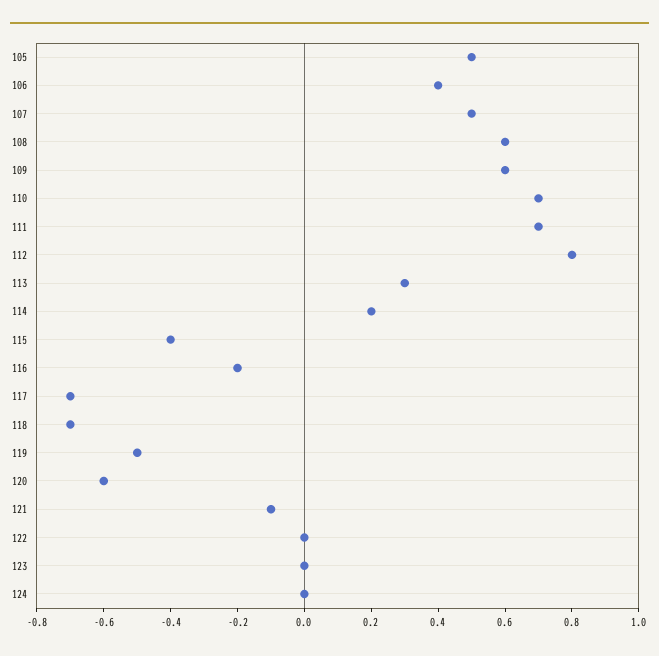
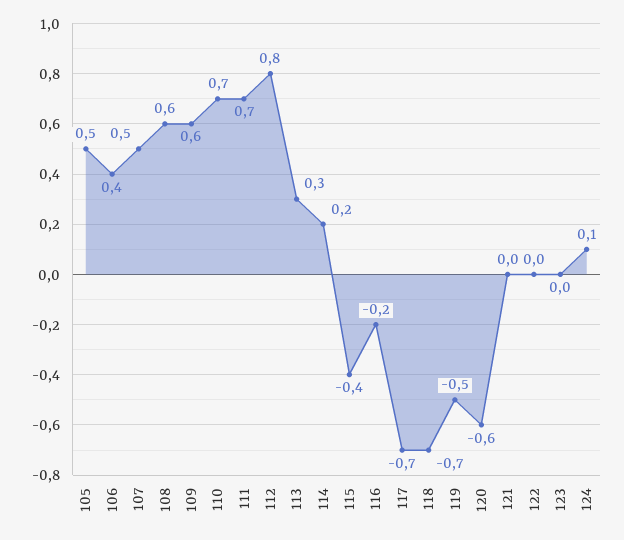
121: -0.1 -> 0
124: 0 -> 0.1

